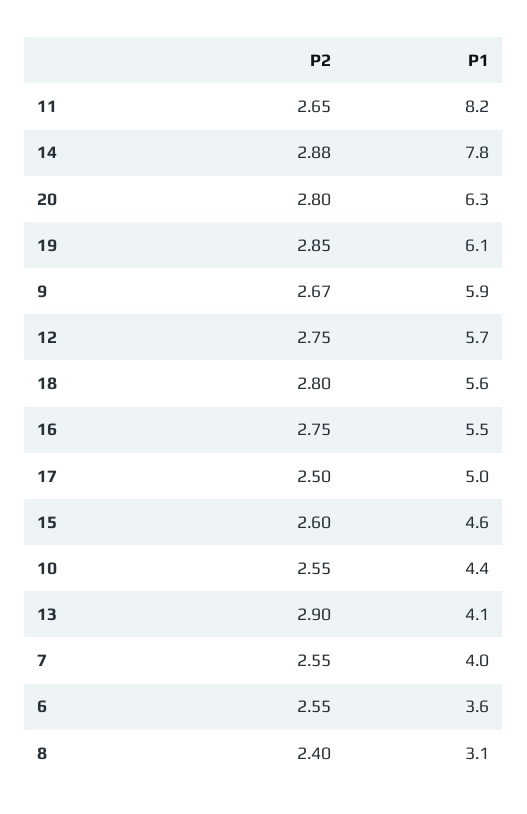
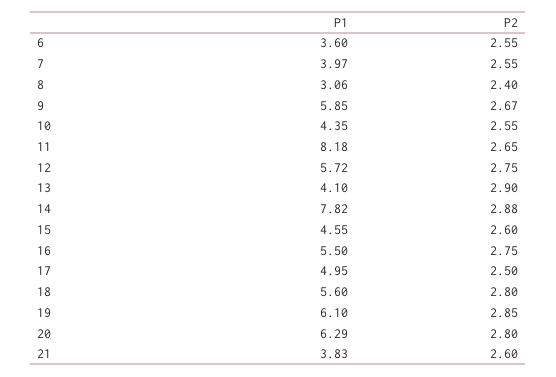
P1, 21: none -> 3.83
P2, 21: none -> 2.6

